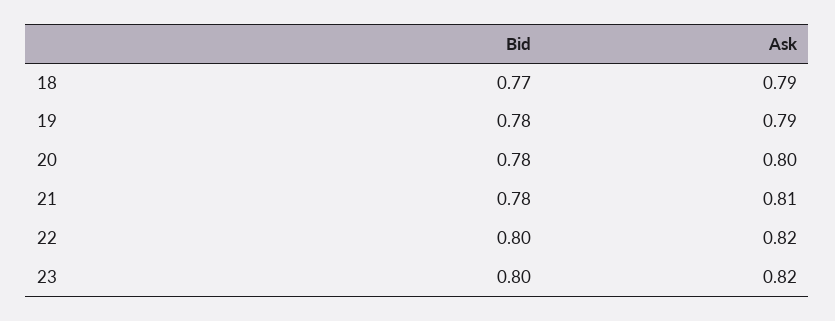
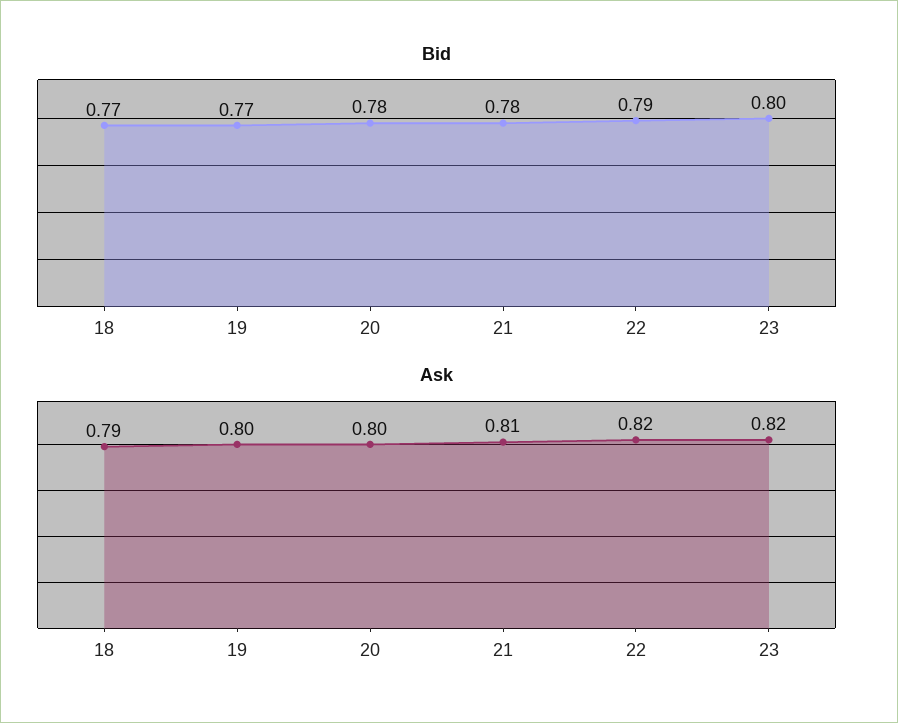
Bid, 19: 0.78 -> 0.77
Ask, 19: 0.79 -> 0.8
Bid, 22: 0.8 -> 0.79

